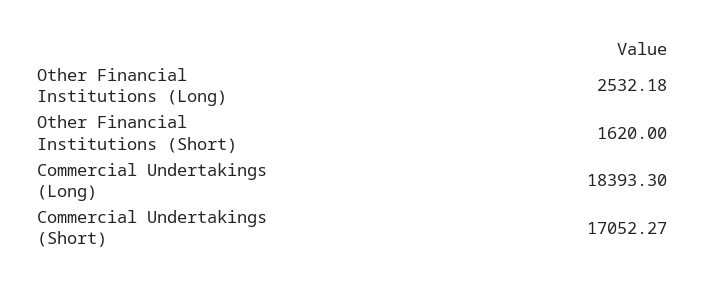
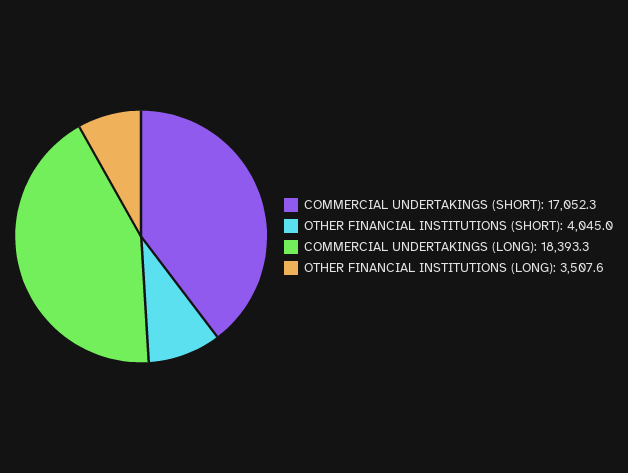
Other Financial Institutions (Long): 2532.18 -> 3507.6
Other Financial Institutions (Short): 1620 -> 4045

